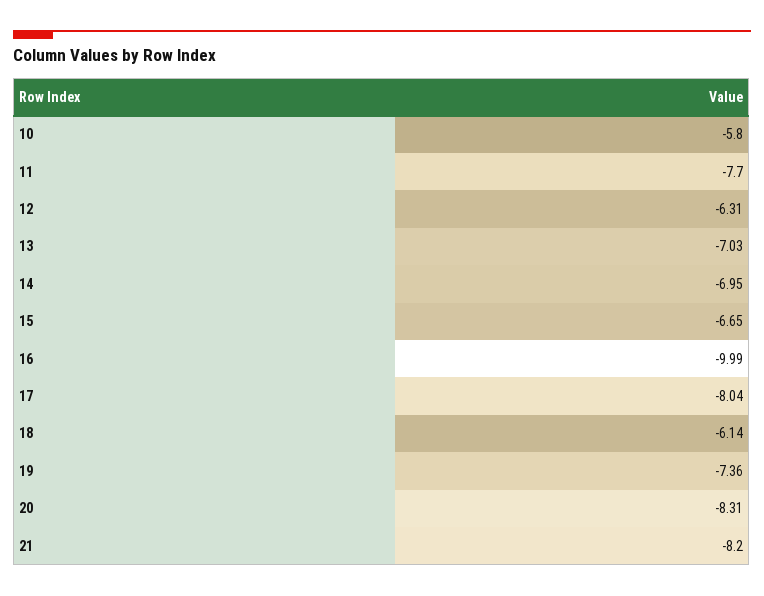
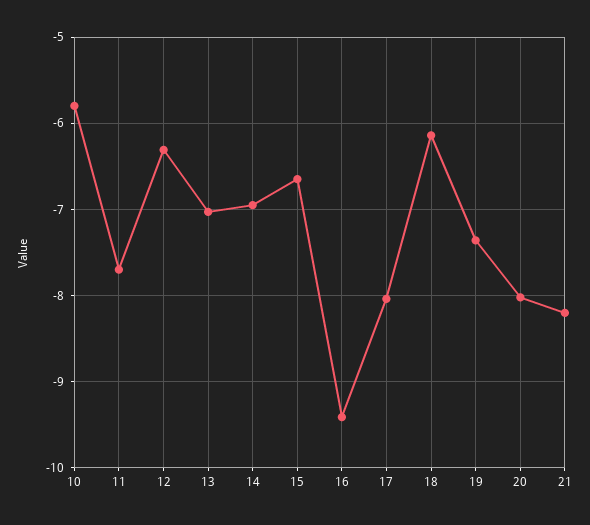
16: -9.99 -> -9.4
20: -8.31 -> -8

